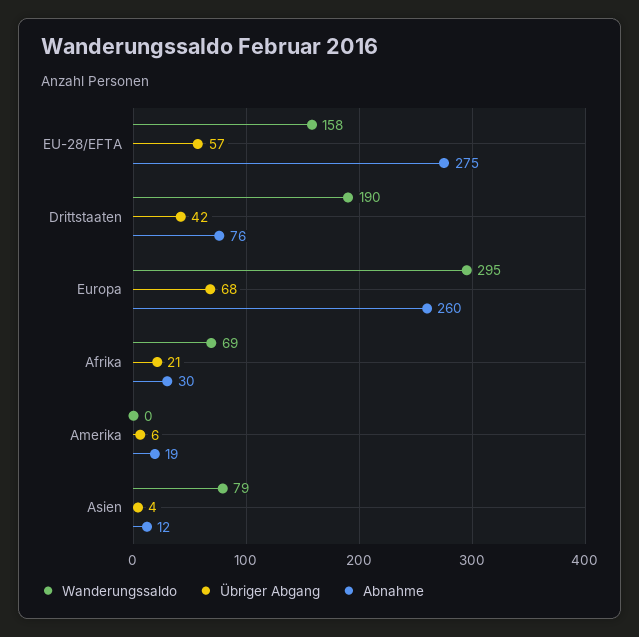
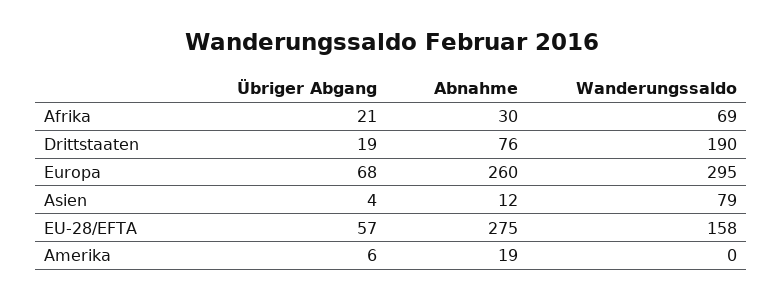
Übriger Abgang, Drittstaaten: 42 -> 19

